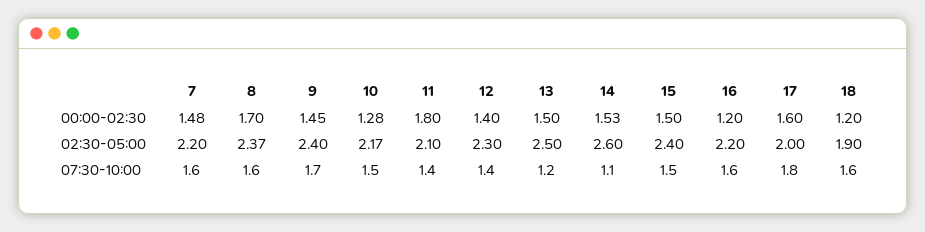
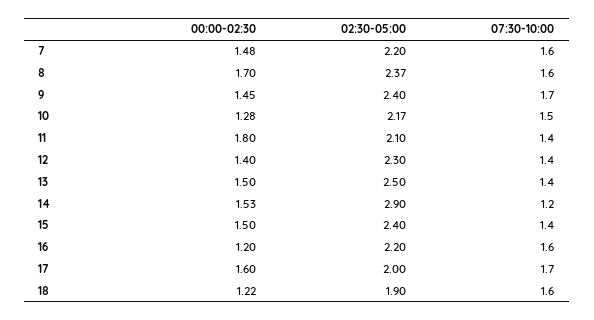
18, 00:00-02:30: 1.2 -> 1.22
14, 02:30-05:00: 2.6 -> 2.9
13, 07:30-10:00: 1.2 -> 1.4
14, 07:30-10:00: 1.1 -> 1.2
15, 07:30-10:00: 1.5 -> 1.4
17, 07:30-10:00: 1.8 -> 1.7

